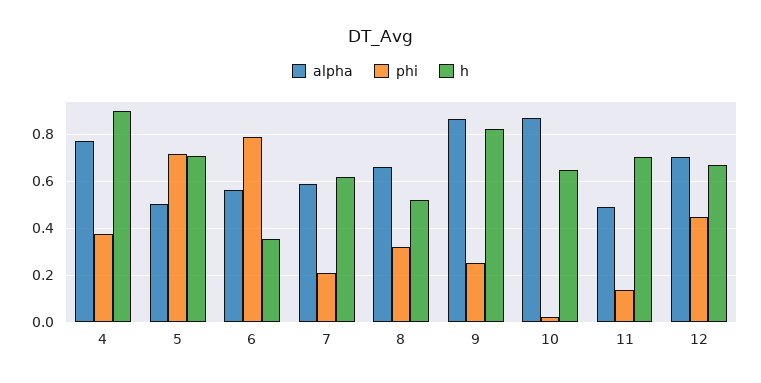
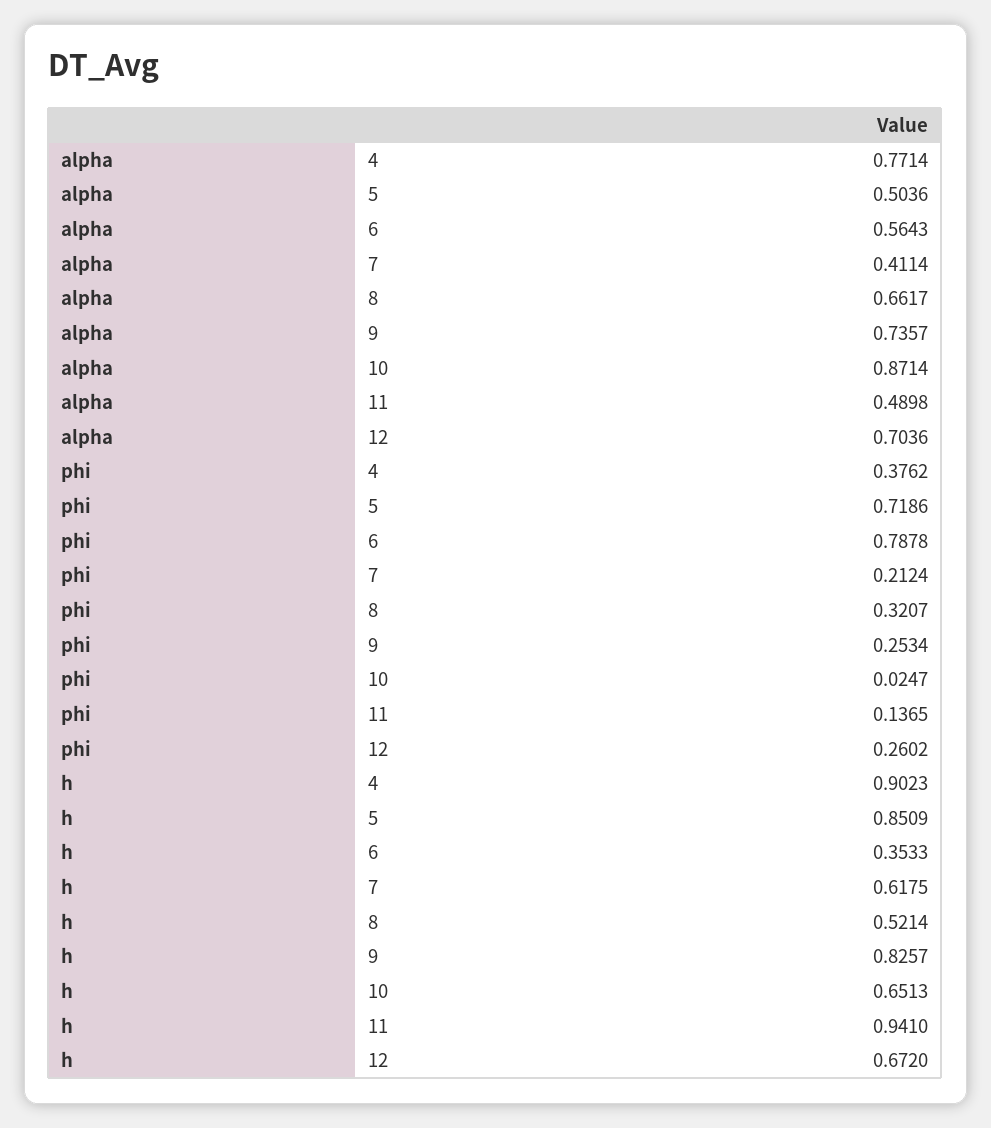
h, 5: 0.7 -> 0.8509
alpha, 7: 0.6 -> 0.4114
alpha, 9: 0.85 -> 0.7357
h, 11: 0.7 -> 0.941
phi, 12: 0.45 -> 0.2602

